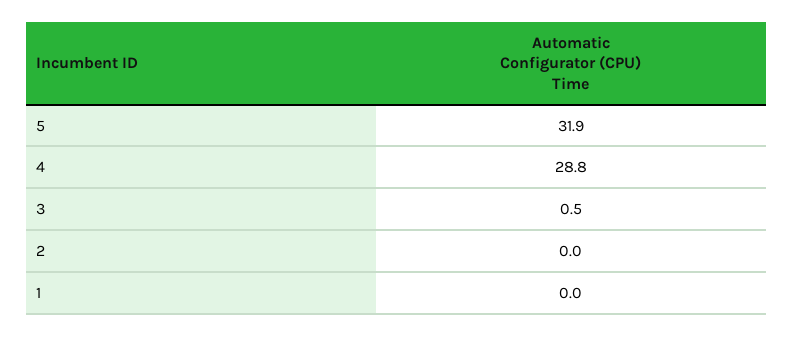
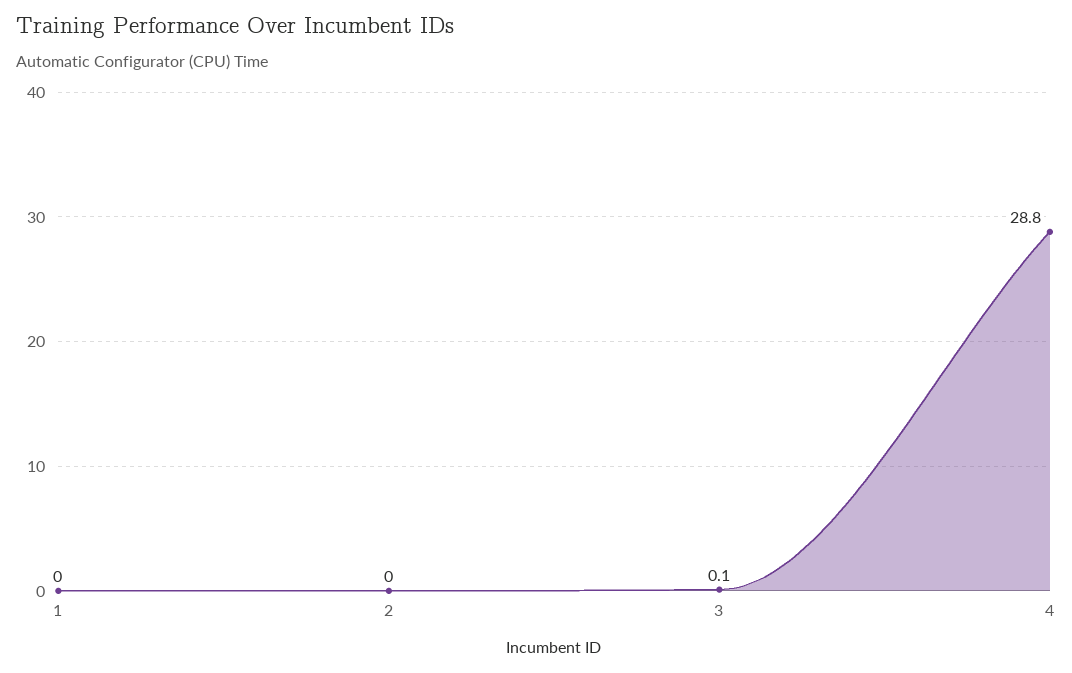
5: 31.9 -> none
3: 0.5 -> 0.1

